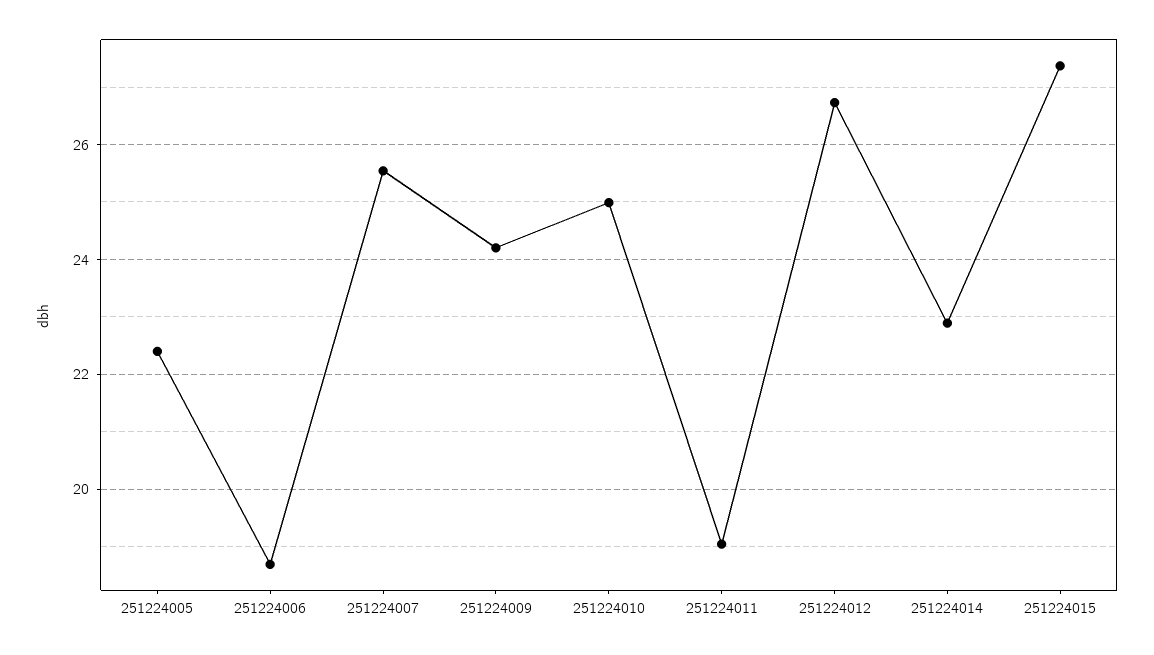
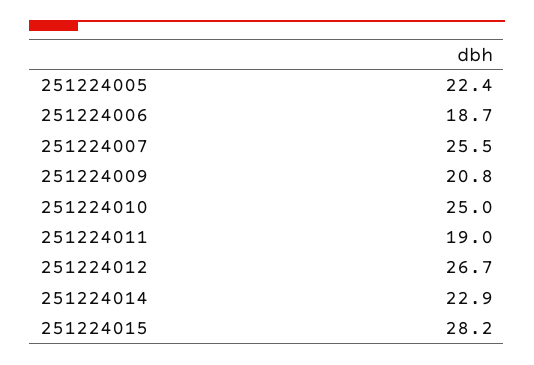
251224009: 24.2 -> 20.8
251224015: 27.4 -> 28.2

